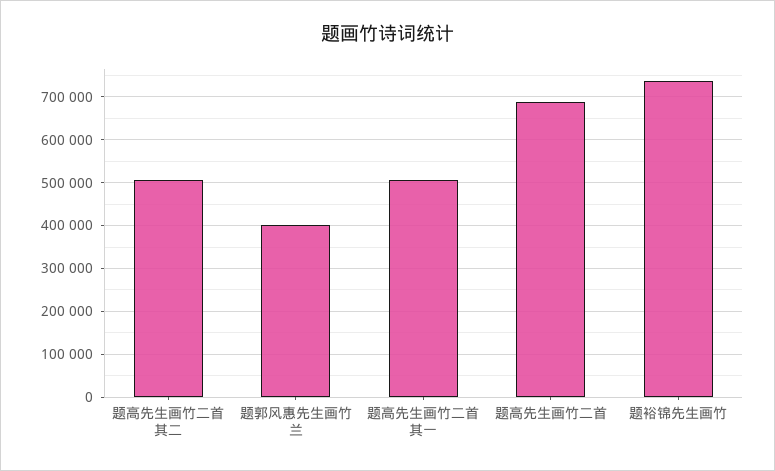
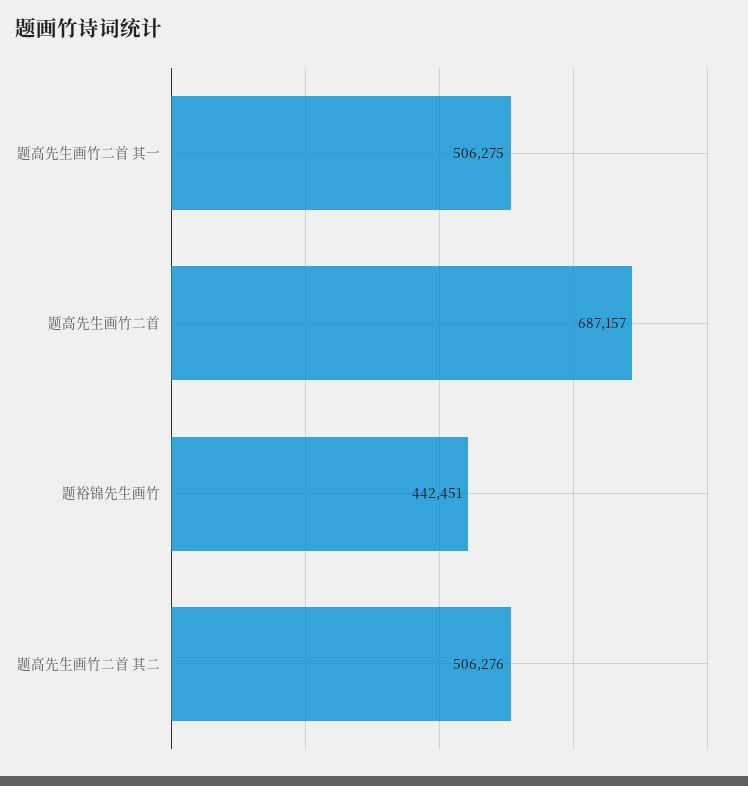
题郭风惠先生画竹兰: 400000 -> none
题裕锦先生画竹: 740000 -> 442451

